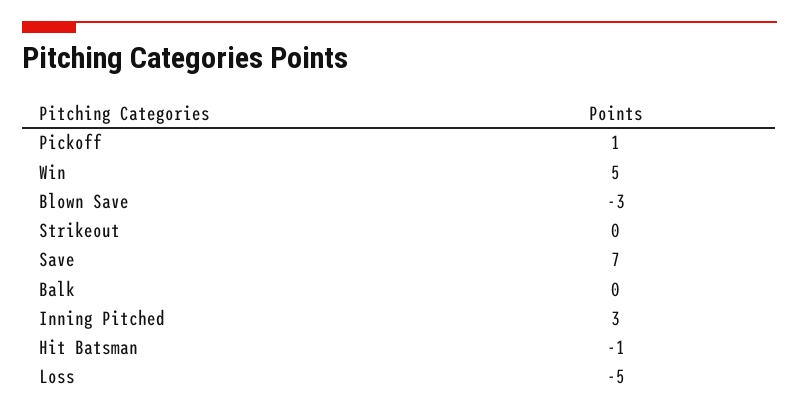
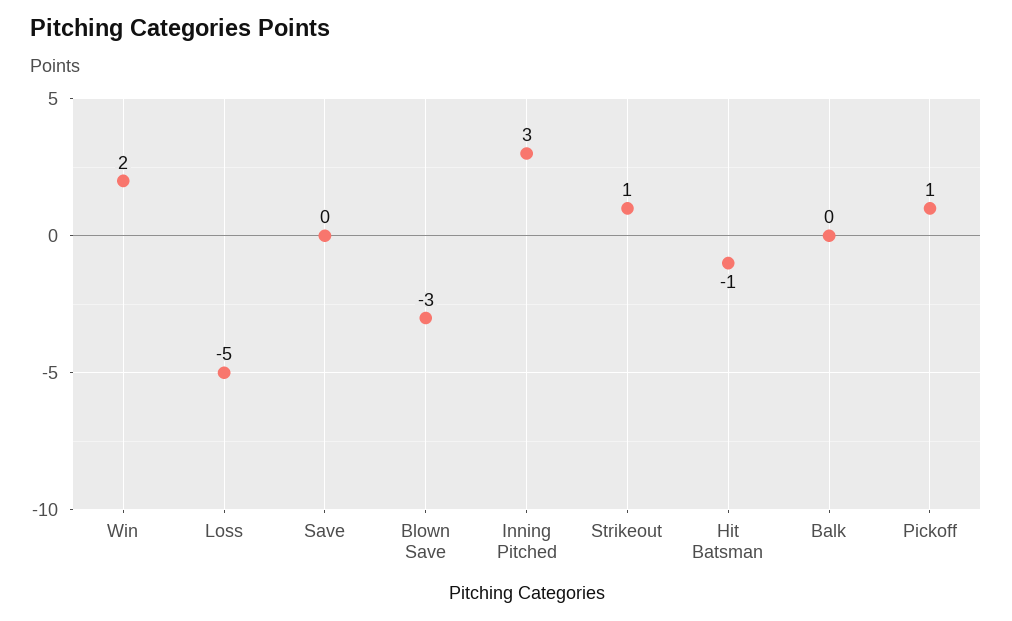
Win: 5 -> 2
Strikeout: 0 -> 1
Save: 7 -> 0

